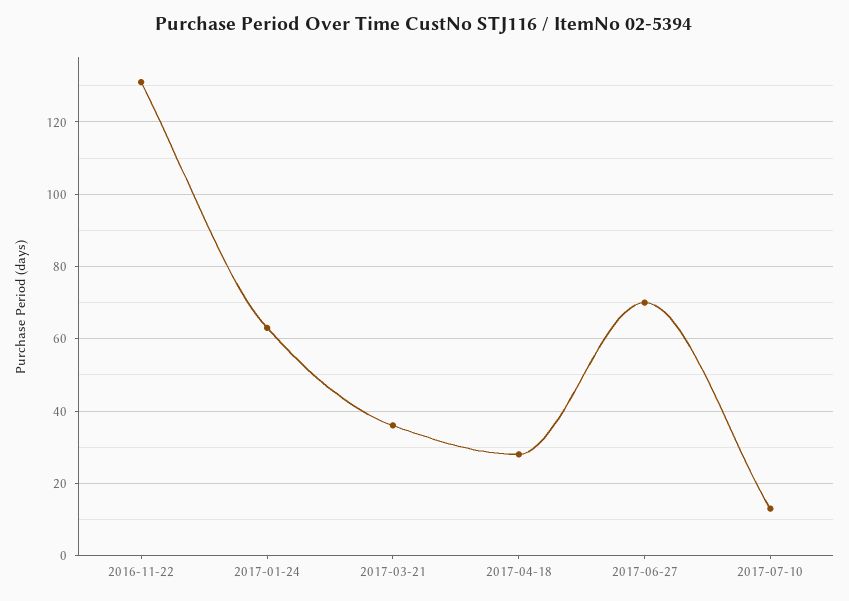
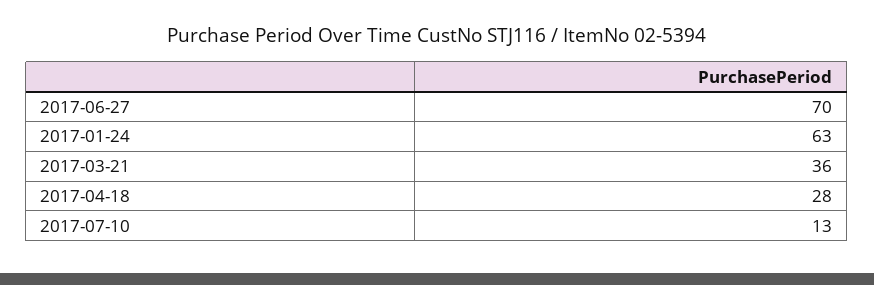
2016-11-22: 130 -> none

